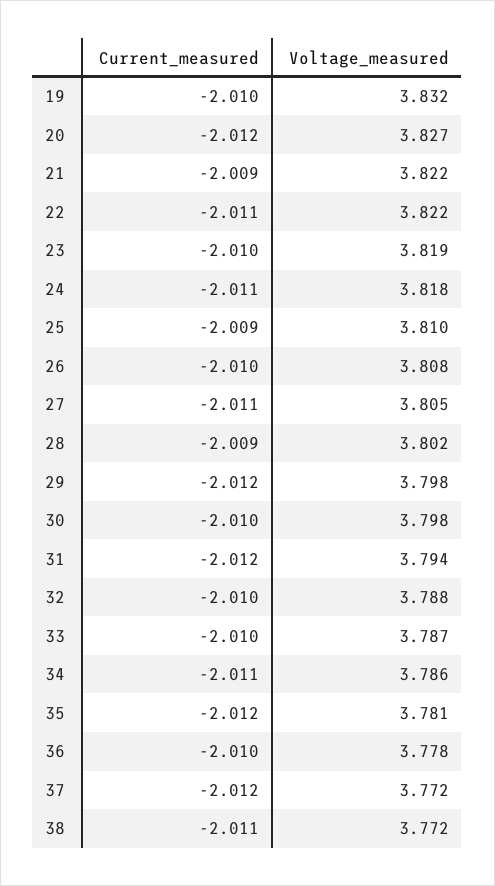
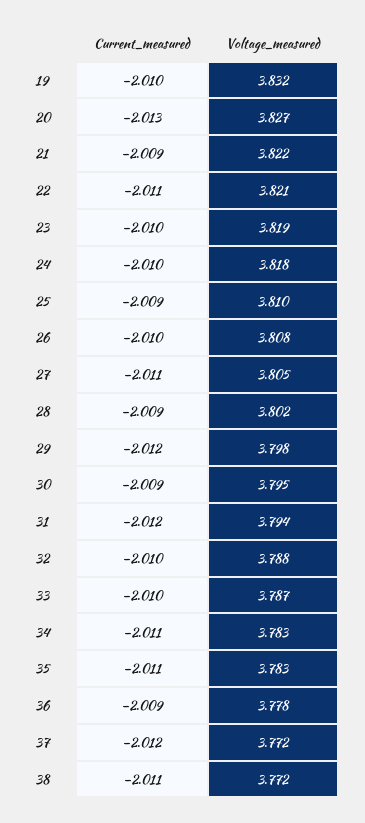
Current_measured, 20: -2.012 -> -2.013
Voltage_measured, 22: 3.822 -> 3.821
Current_measured, 24: -2.011 -> -2.01
Current_measured, 30: -2.01 -> -2.009
Voltage_measured, 30: 3.798 -> 3.795
Voltage_measured, 34: 3.786 -> 3.783
Current_measured, 35: -2.012 -> -2.011
Voltage_measured, 35: 3.781 -> 3.783
Current_measured, 36: -2.01 -> -2.009

